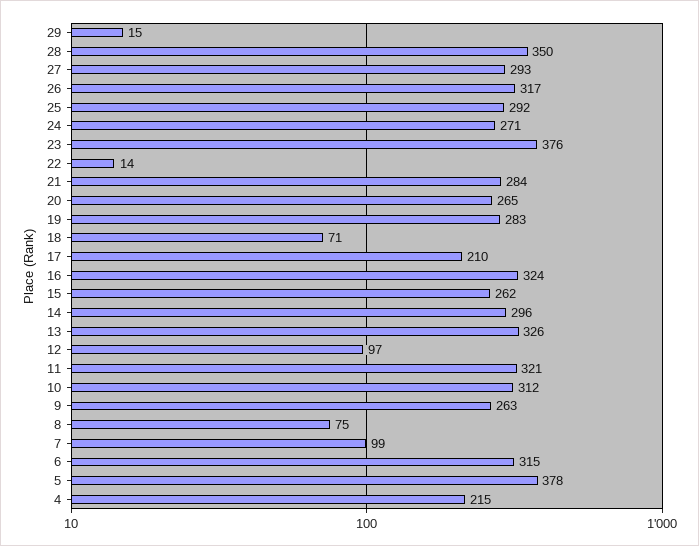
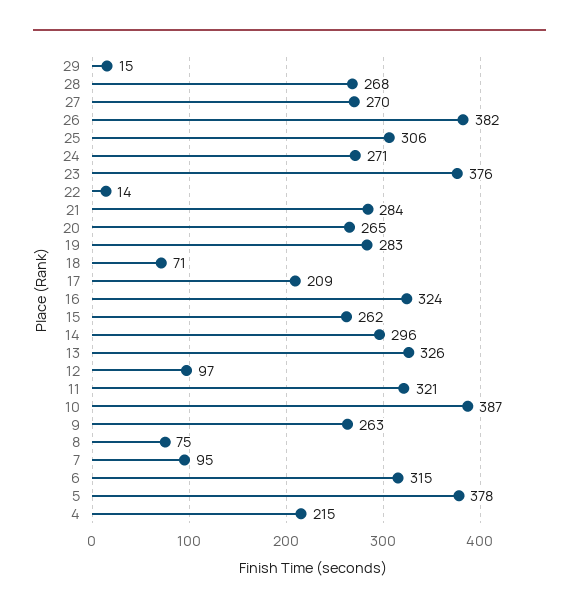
28: 350 -> 268
27: 293 -> 270
26: 317 -> 382
25: 292 -> 306
17: 210 -> 209
10: 312 -> 387
7: 99 -> 95

